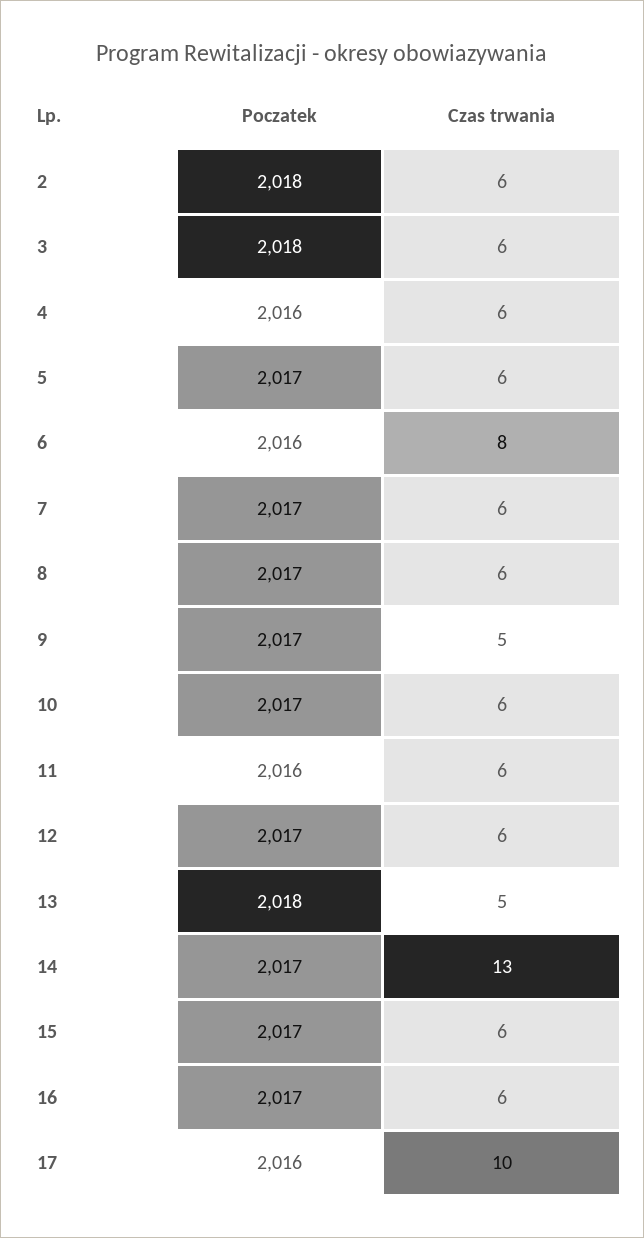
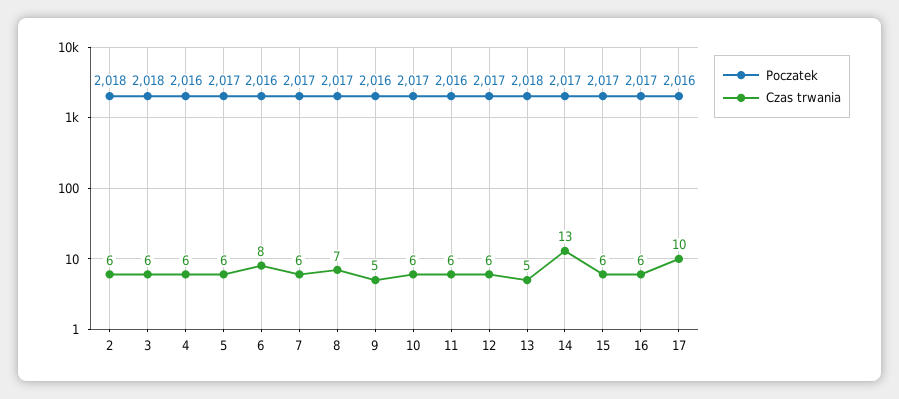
Czas trwania, 8: 6 -> 7
Poczatek, 9: 2017 -> 2016

